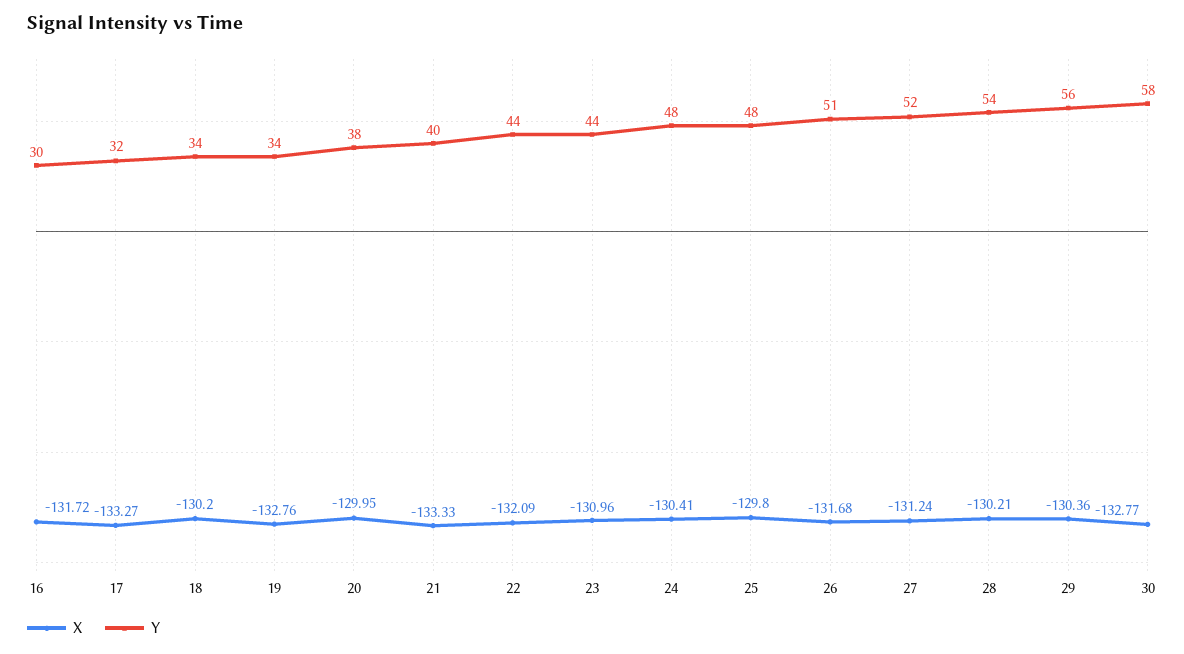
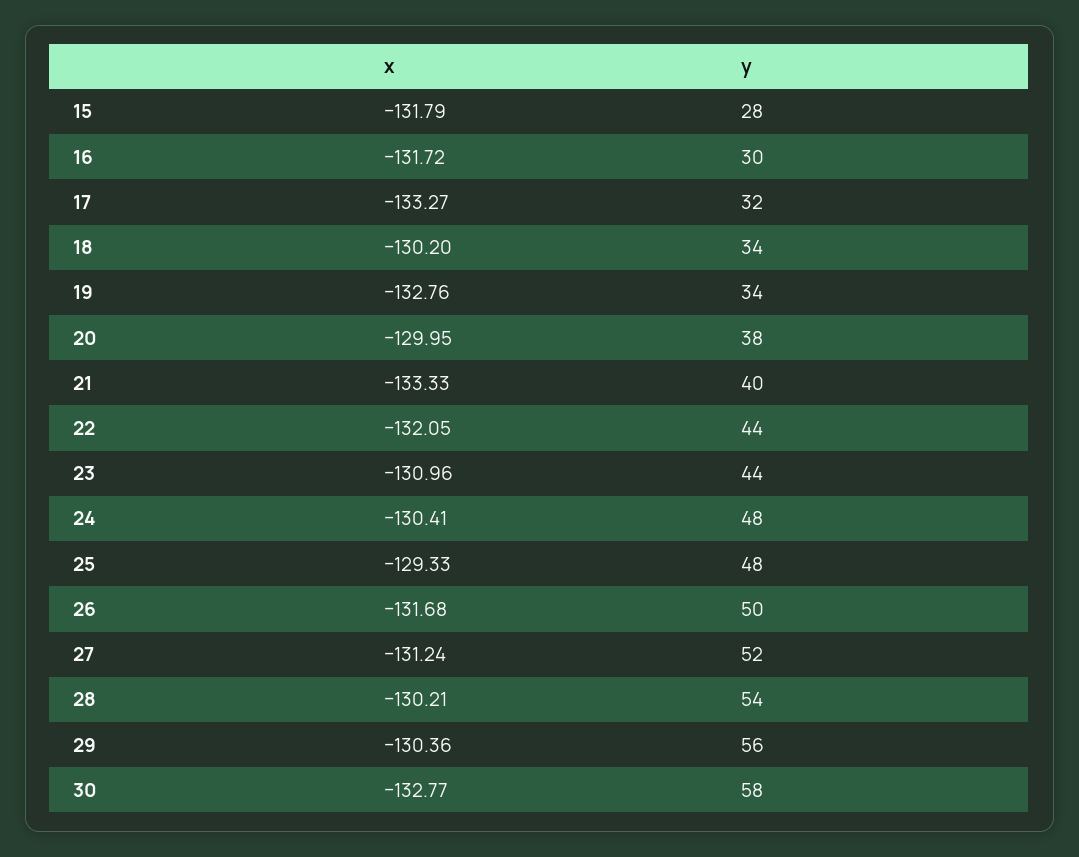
X, 22: -132.09 -> -132.05
X, 25: -129.8 -> -129.33
Y, 26: 51 -> 50
X, 15: none -> -131.79
Y, 15: none -> 28

